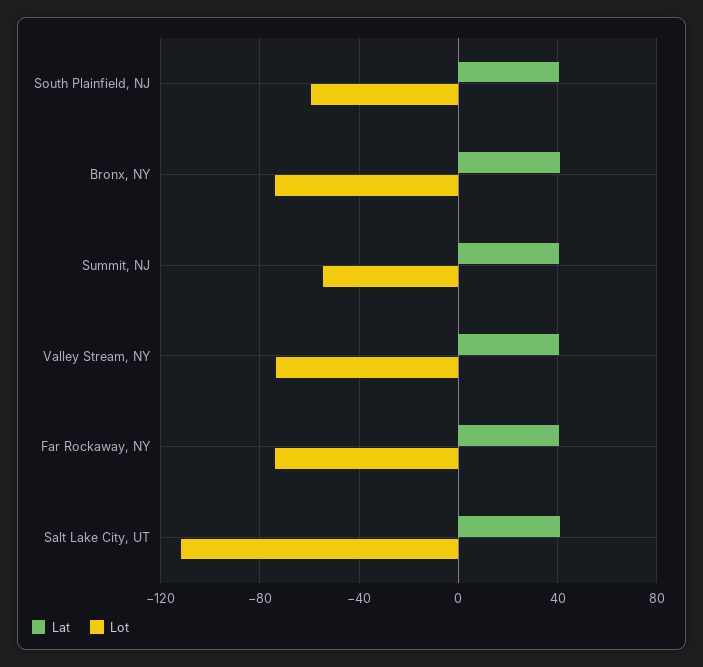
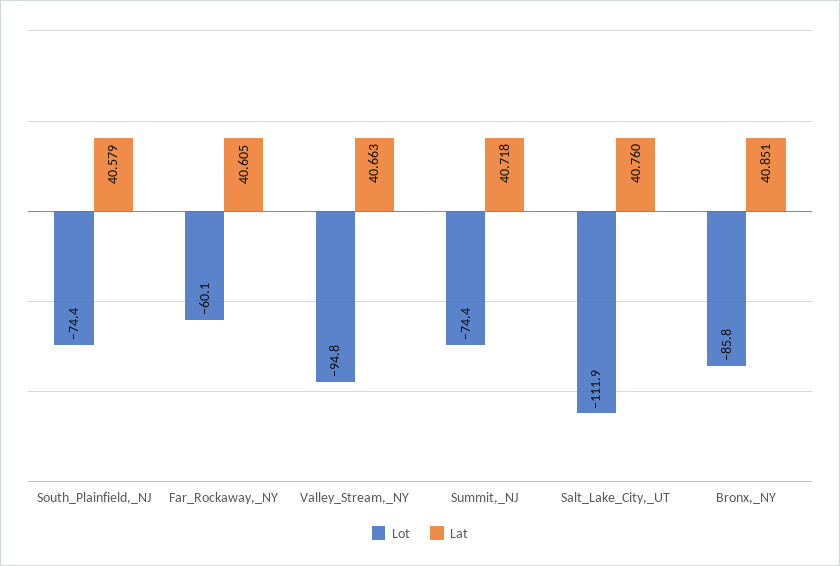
Lot, South Plainfield, NJ: -60 -> -74.4
Lot, Bronx, NY: -75 -> -85.8
Lot, Summit, NJ: -55 -> -74.4
Lot, Valley Stream, NY: -75 -> -94.8
Lot, Far Rockaway, NY: -75 -> -60.1

